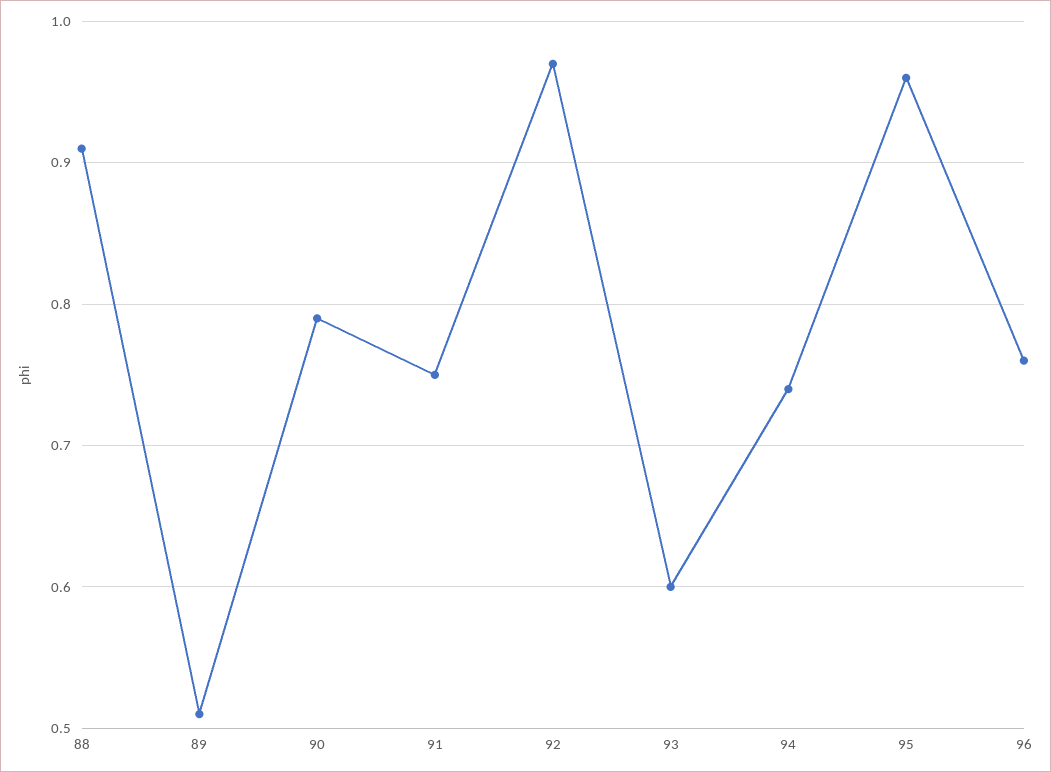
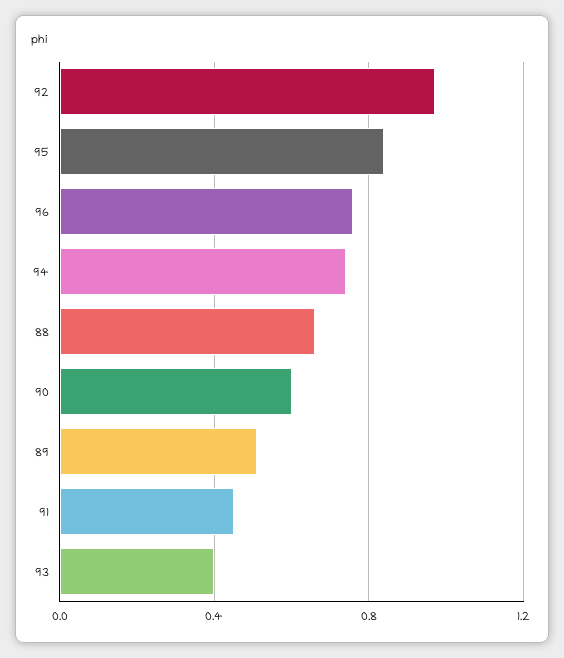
88: 0.91 -> 0.65
90: 0.79 -> 0.6
91: 0.75 -> 0.45
93: 0.6 -> 0.4
95: 0.96 -> 0.85

